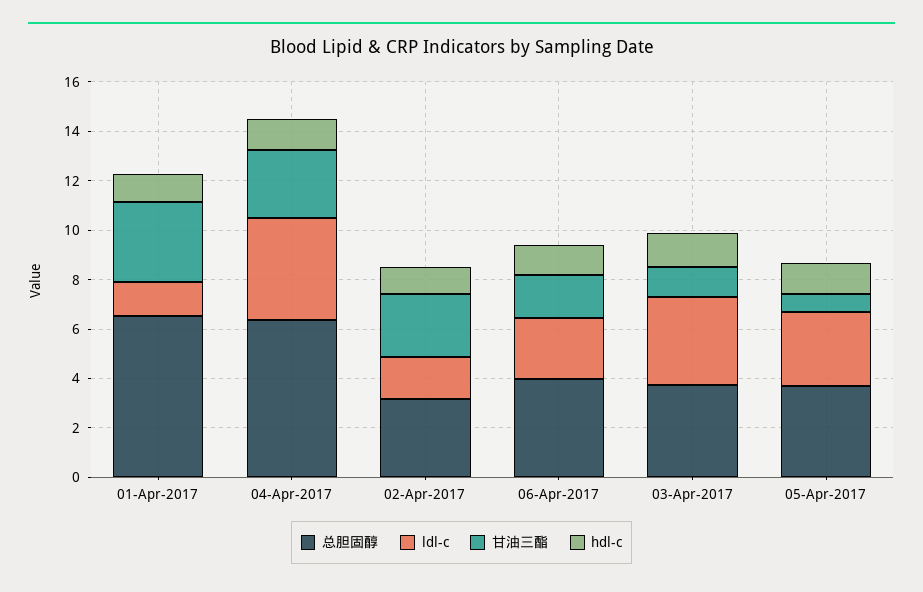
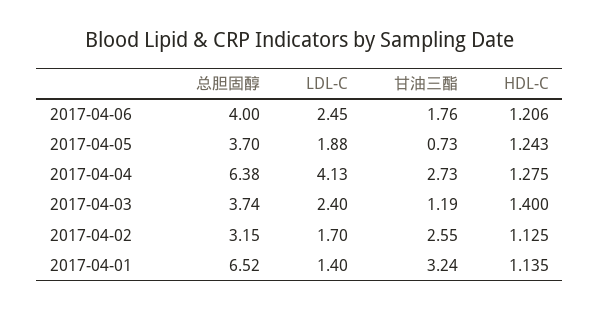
ldl-c, 03-Apr-2017: 3.5 -> 2.4
ldl-c, 05-Apr-2017: 3 -> 1.88

